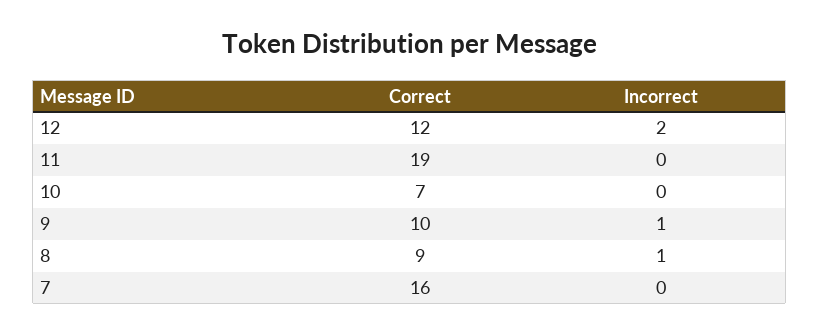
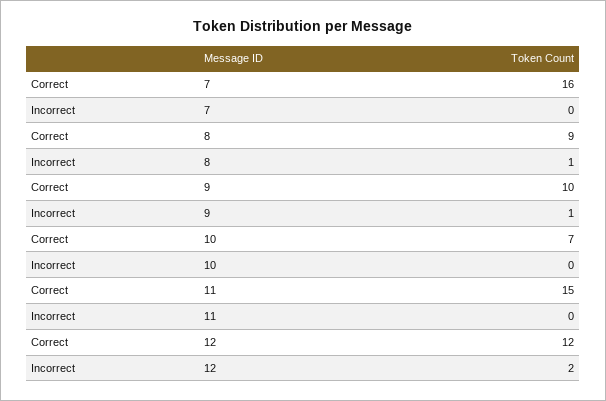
Correct, 11: 19 -> 15

